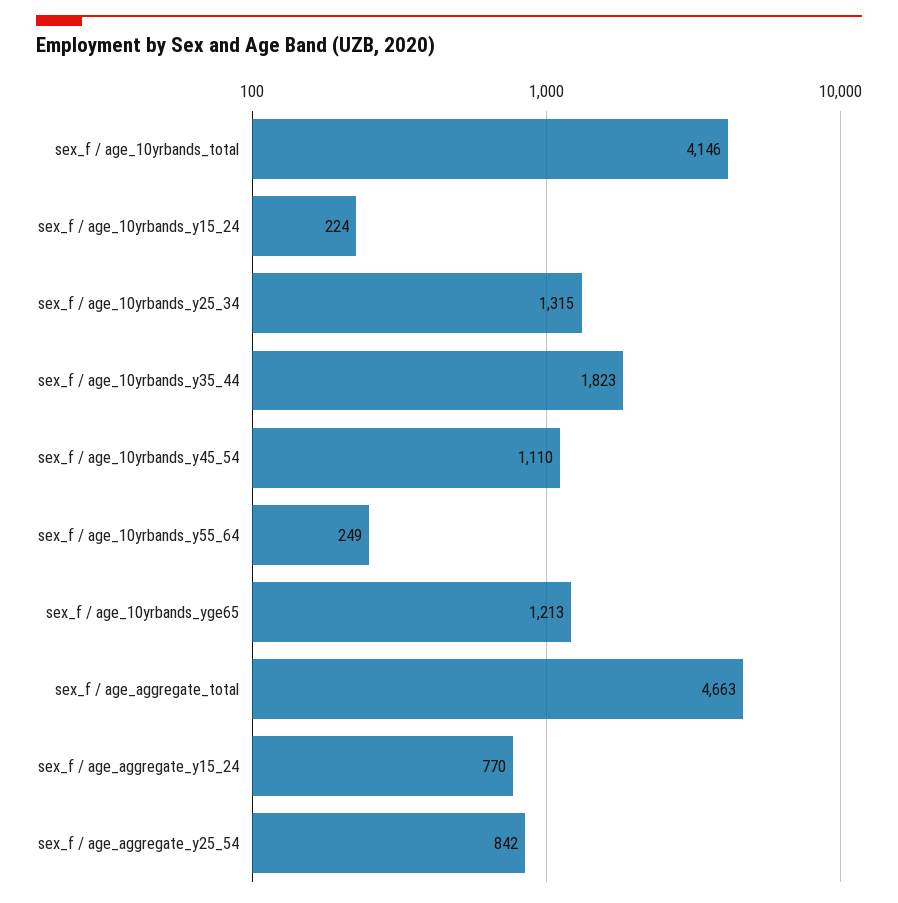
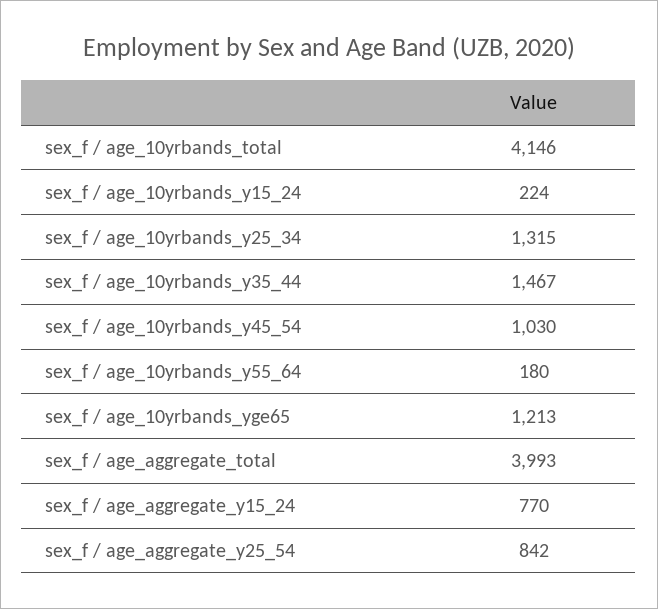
sex_f / age_10yrbands_y35_44: 1823 -> 1467
sex_f / age_10yrbands_y45_54: 1110 -> 1030
sex_f / age_10yrbands_y55_64: 249 -> 180
sex_f / age_aggregate_total: 4663 -> 3993

